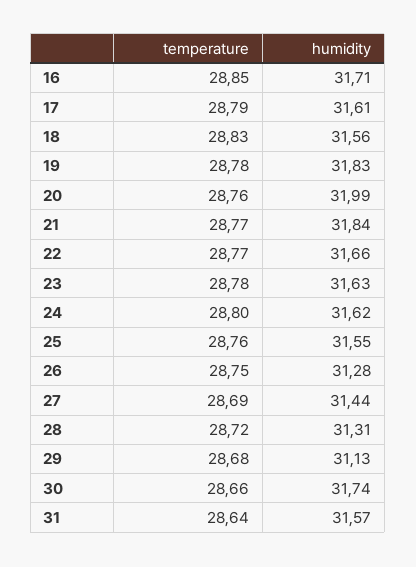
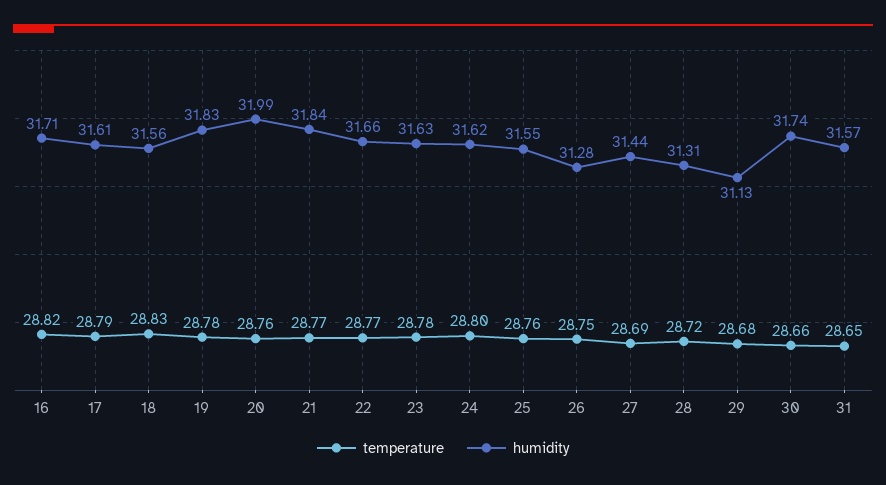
temperature, 16: 28.85 -> 28.82
temperature, 31: 28.64 -> 28.65

